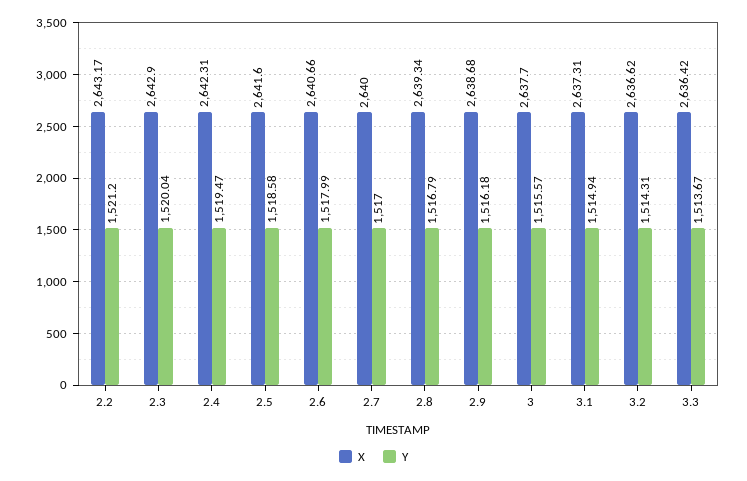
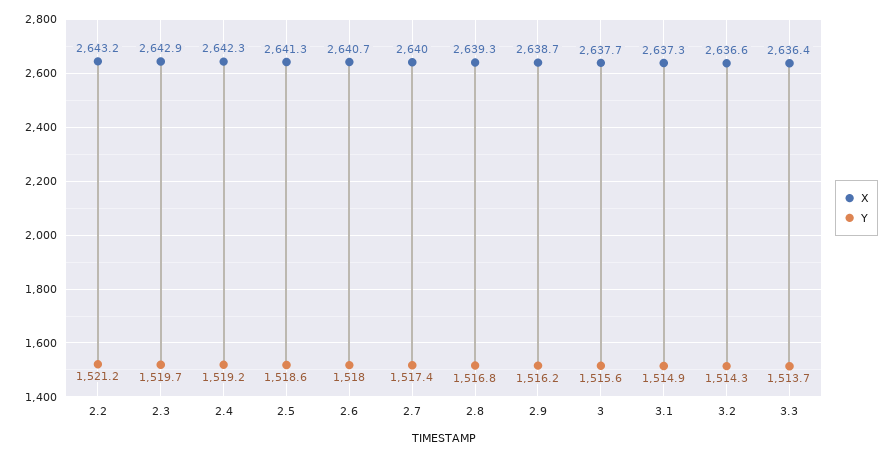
Y, 2.3: 1520.04 -> 1519.7
Y, 2.4: 1519.47 -> 1519.2
X, 2.5: 2641.6 -> 2641.3
Y, 2.7: 1517 -> 1517.4

